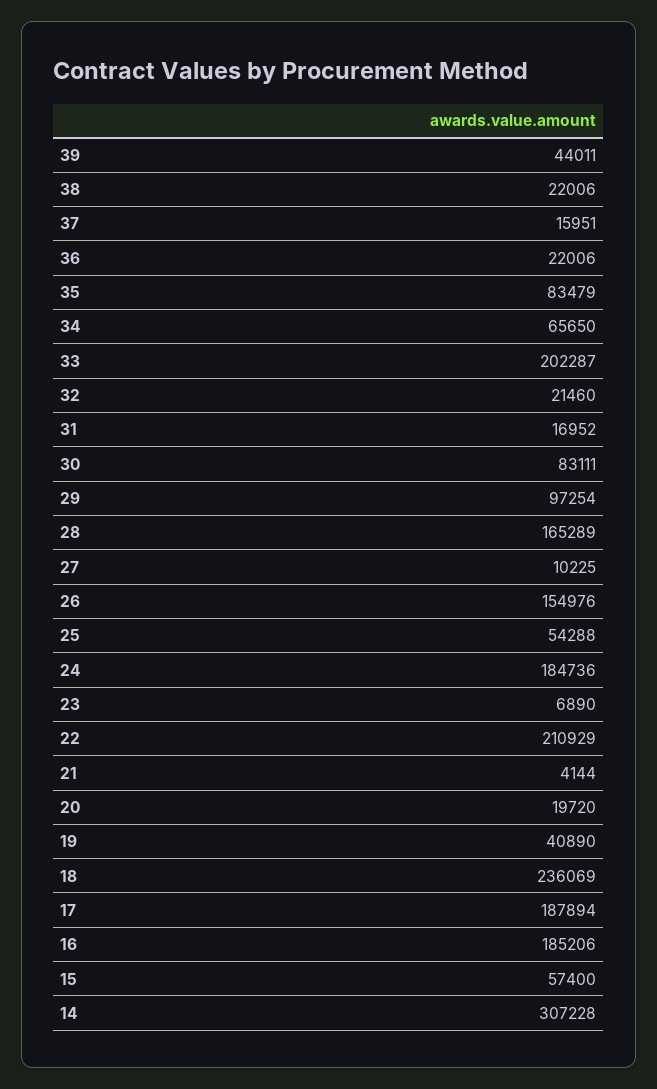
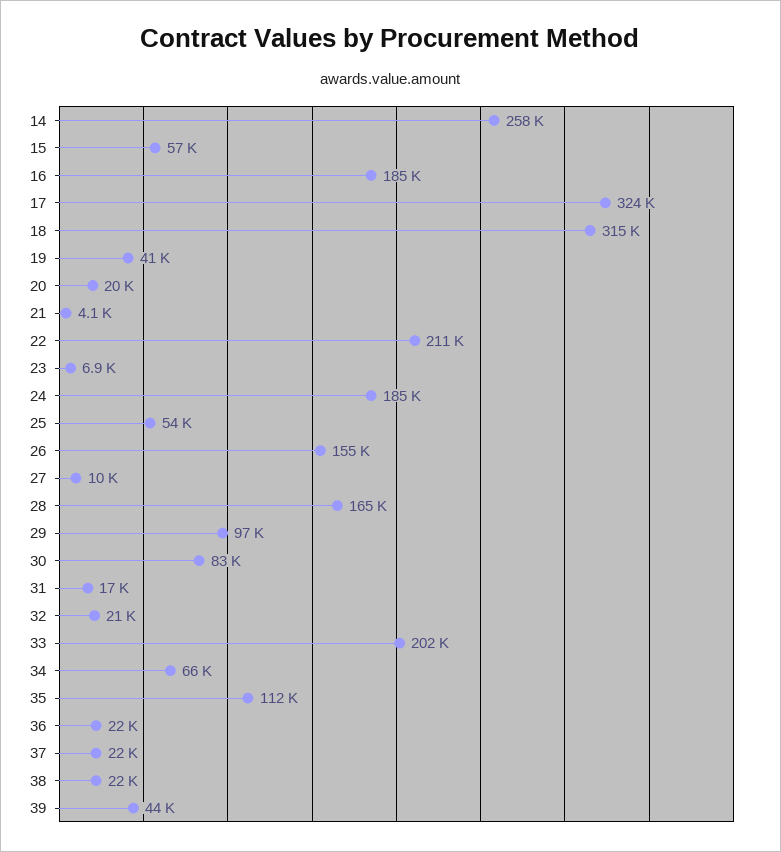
37: 15951 -> 22000
35: 83479 -> 112000
18: 236069 -> 315000
17: 187894 -> 324000
14: 307228 -> 258000

